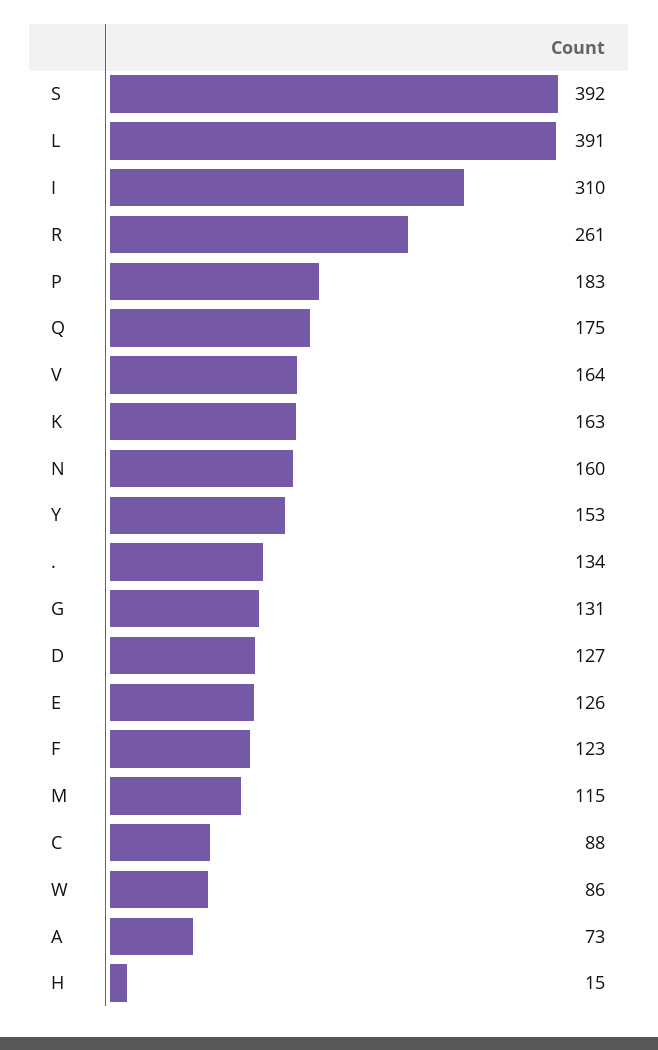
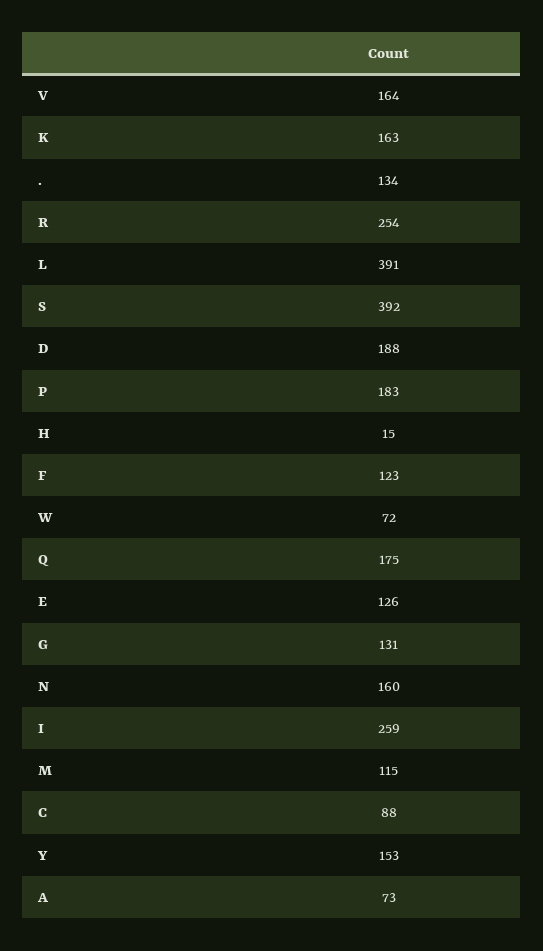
I: 310 -> 259
R: 261 -> 254
D: 127 -> 188
W: 86 -> 72

